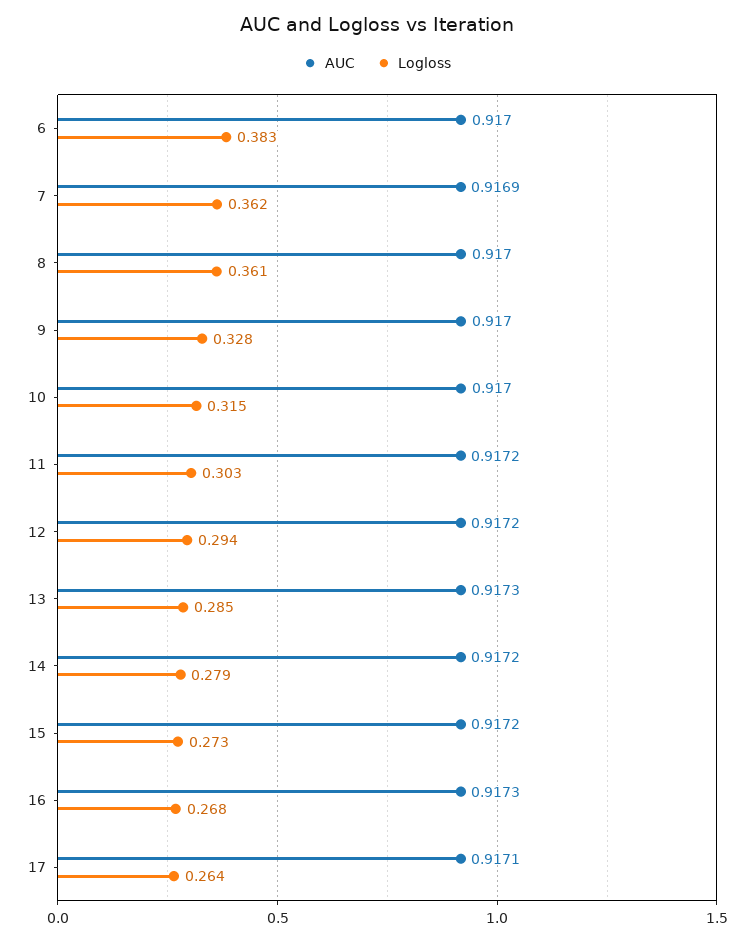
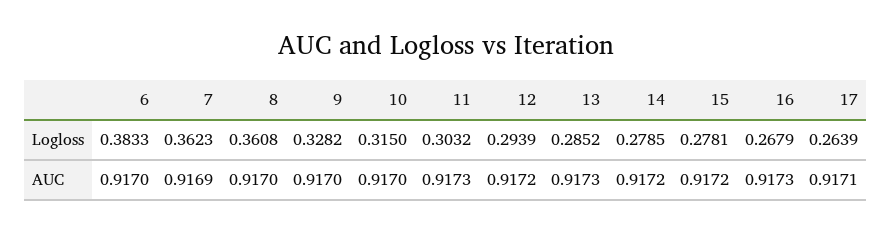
AUC, 11: 0.9172 -> 0.9173
Logloss, 15: 0.273 -> 0.2781

